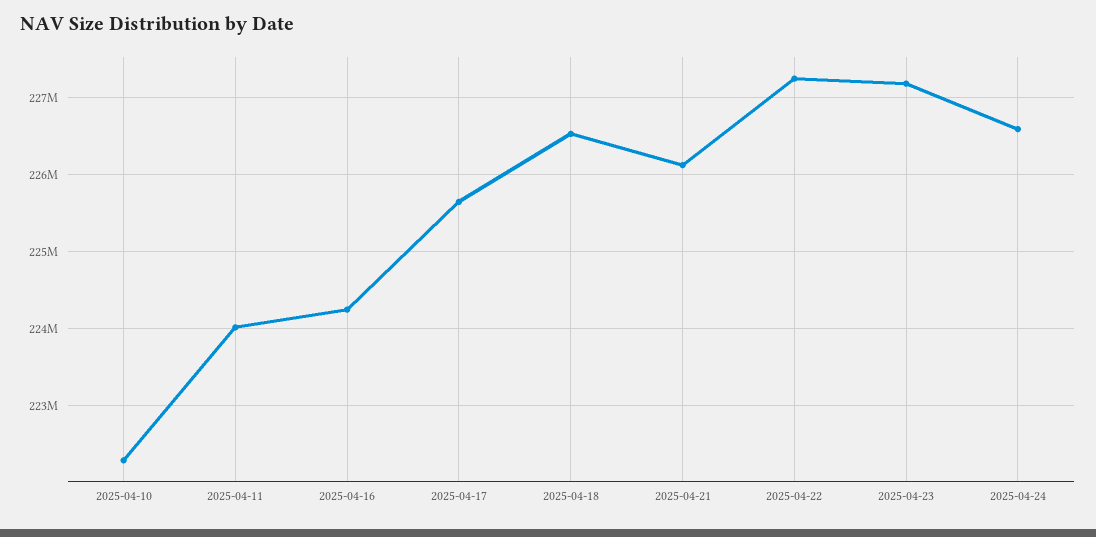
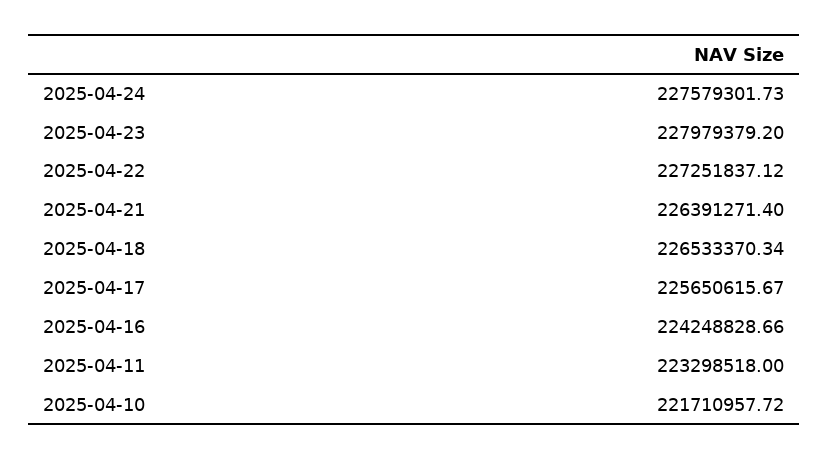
2025-04-10: 222300000 -> 221710957.72
2025-04-11: 224000000 -> 223298518
2025-04-21: 226100000 -> 226391271.4
2025-04-23: 227200000 -> 227979379.2
2025-04-24: 226600000 -> 227579301.73

